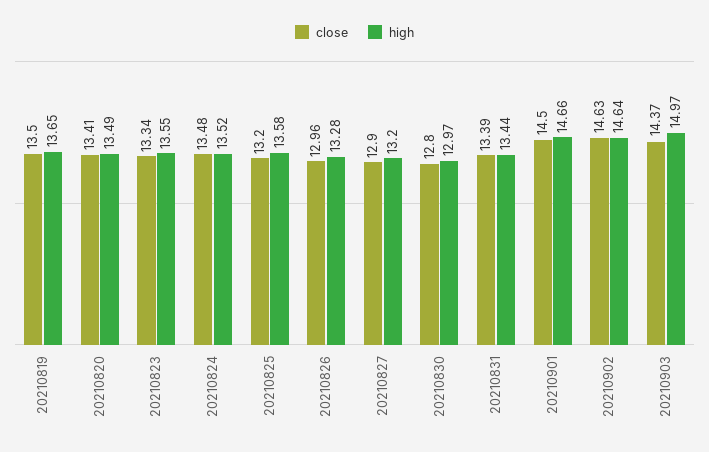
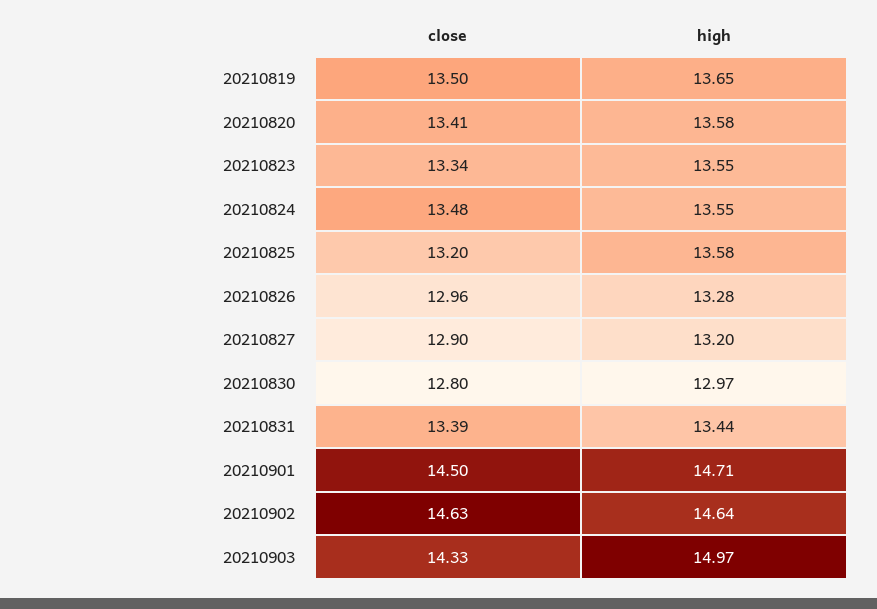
high, 20210820: 13.49 -> 13.58
high, 20210824: 13.52 -> 13.55
high, 20210901: 14.66 -> 14.71
close, 20210903: 14.37 -> 14.33

